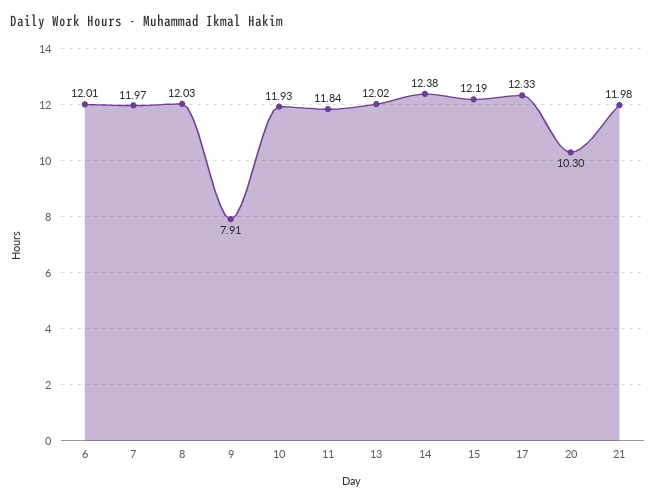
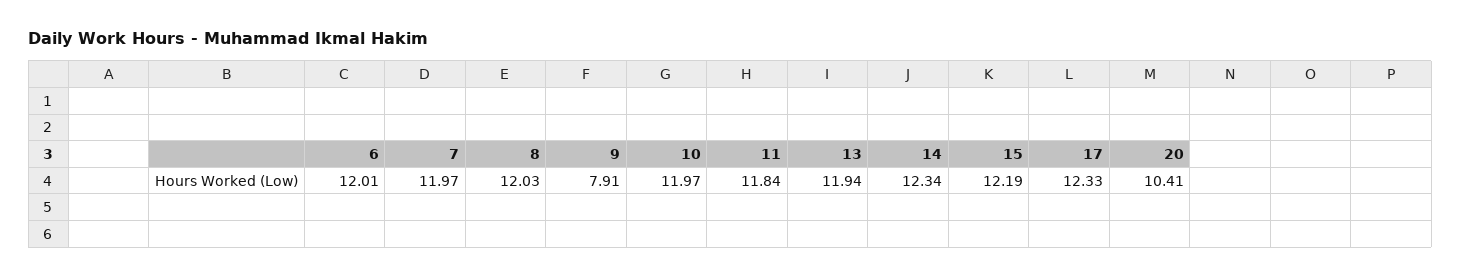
10: 11.93 -> 11.97
13: 12.02 -> 11.94
14: 12.38 -> 12.34
20: 10.3 -> 10.41
21: 11.98 -> none

